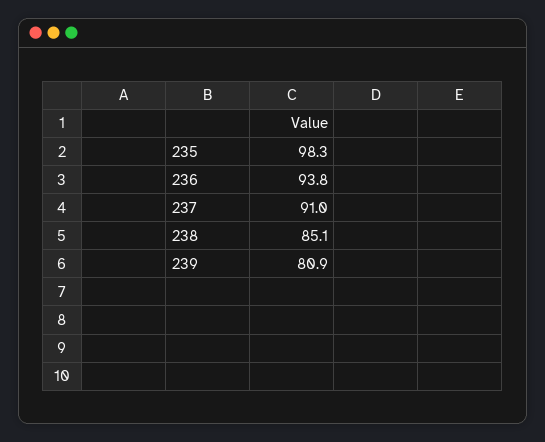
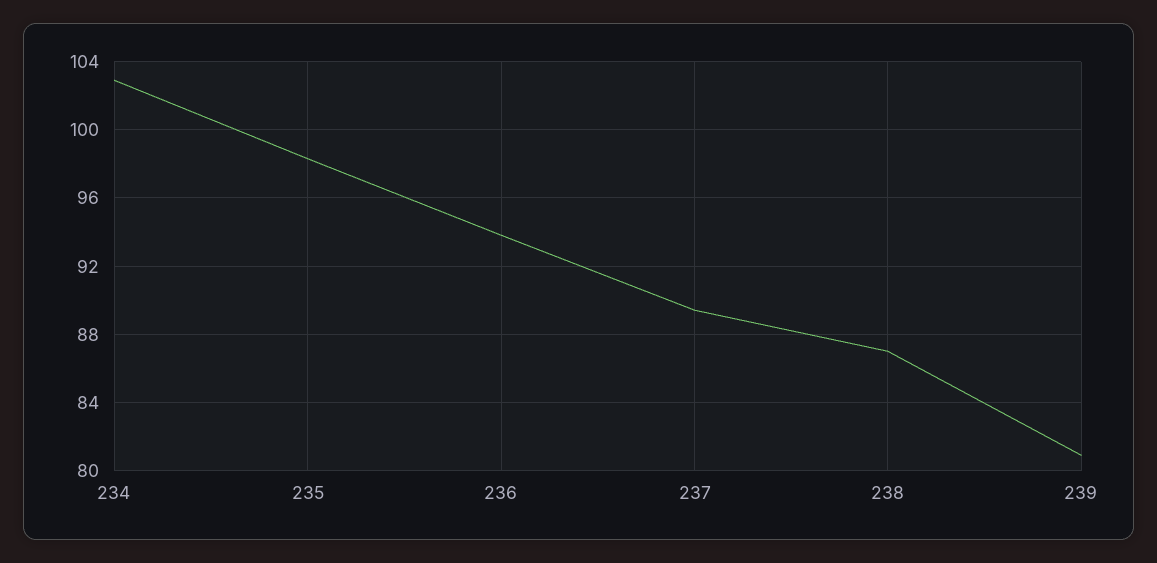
237: 91 -> 89.5
238: 85.1 -> 87
234: none -> 103

